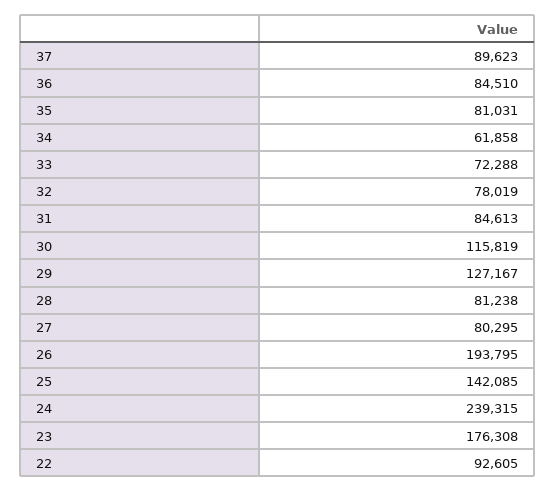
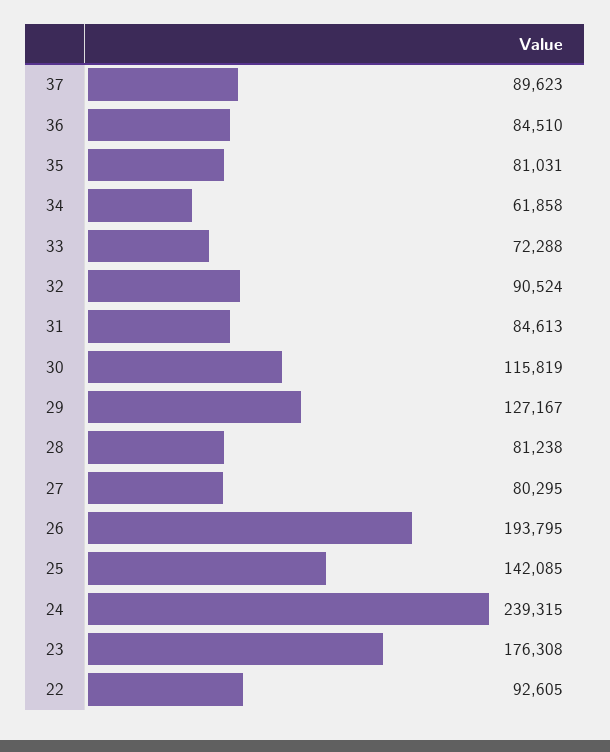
32: 78019 -> 90524

